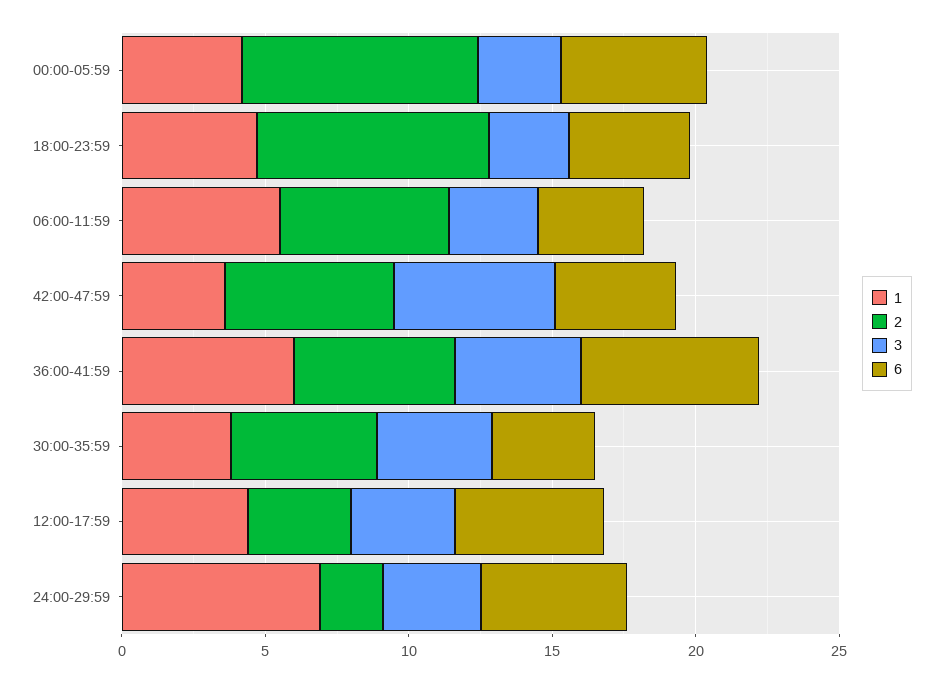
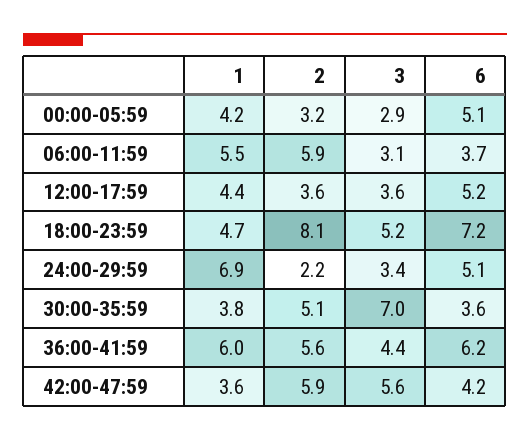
2, 00:00-05:59: 8 -> 3.2
3, 18:00-23:59: 3 -> 5.2
6, 18:00-23:59: 4 -> 7.2
3, 30:00-35:59: 4 -> 7

